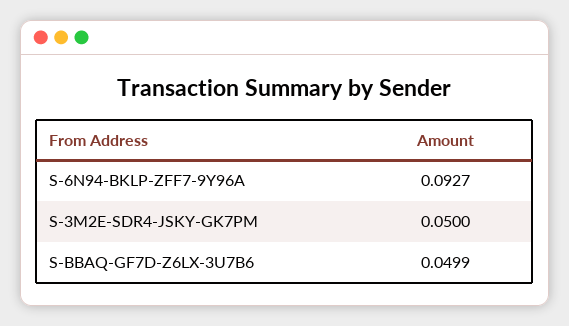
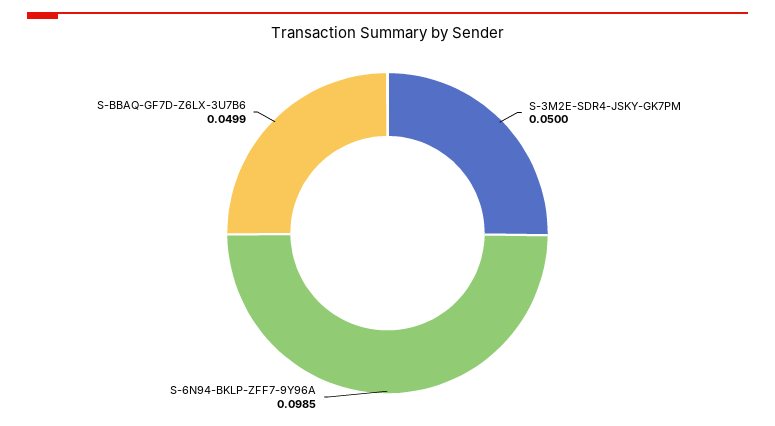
S-6N94-BKLP-ZFF7-9Y96A: 0.0927 -> 0.0985

